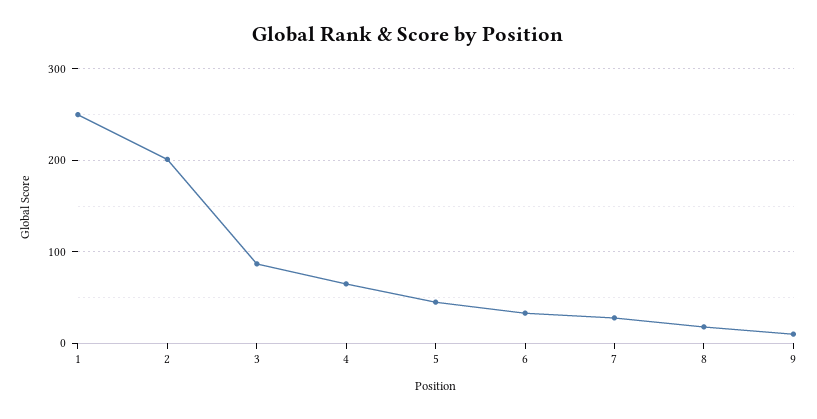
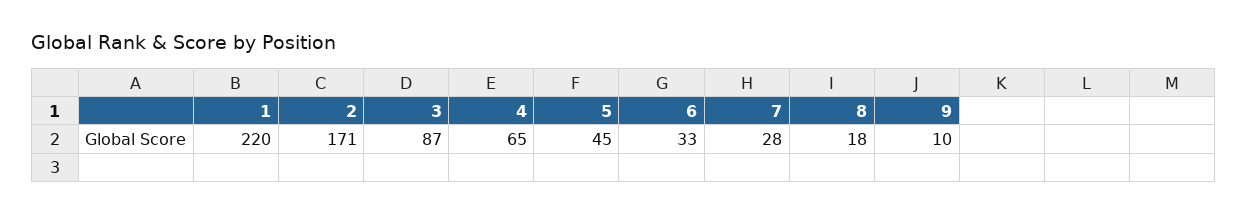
1: 250 -> 220
2: 200 -> 171

